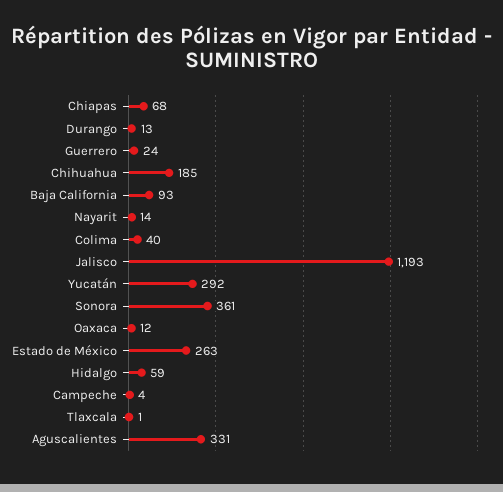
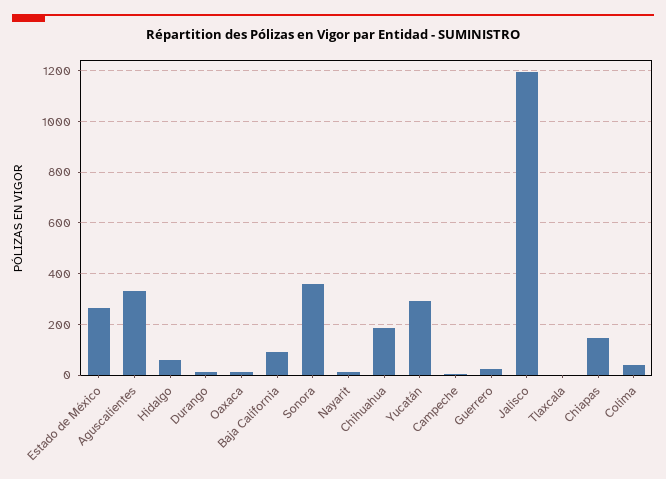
Chiapas: 68 -> 150

